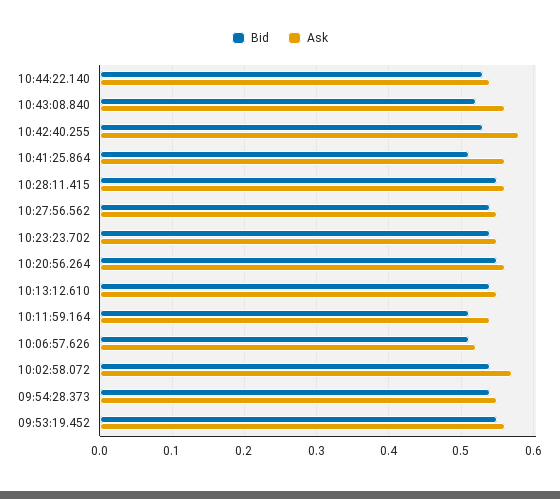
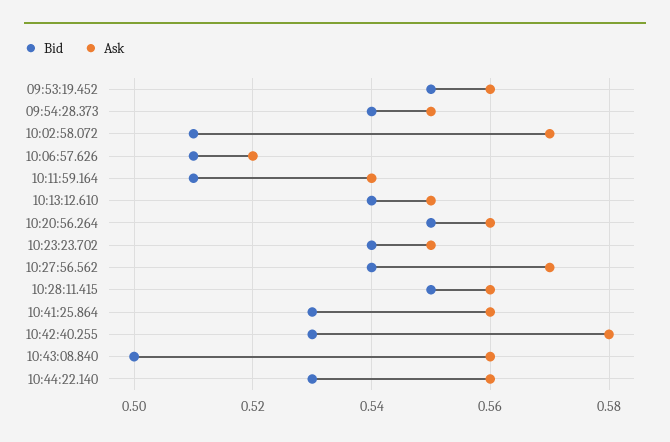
Ask, 10:44:22.140: 0.54 -> 0.56
Bid, 10:43:08.840: 0.52 -> 0.5
Bid, 10:41:25.864: 0.51 -> 0.53
Ask, 10:27:56.562: 0.55 -> 0.57
Bid, 10:02:58.072: 0.54 -> 0.51

